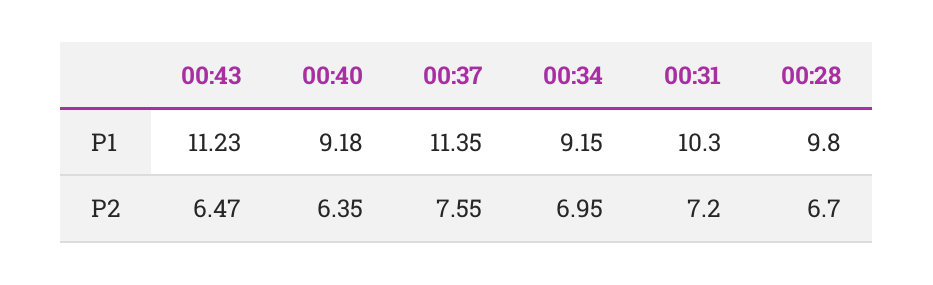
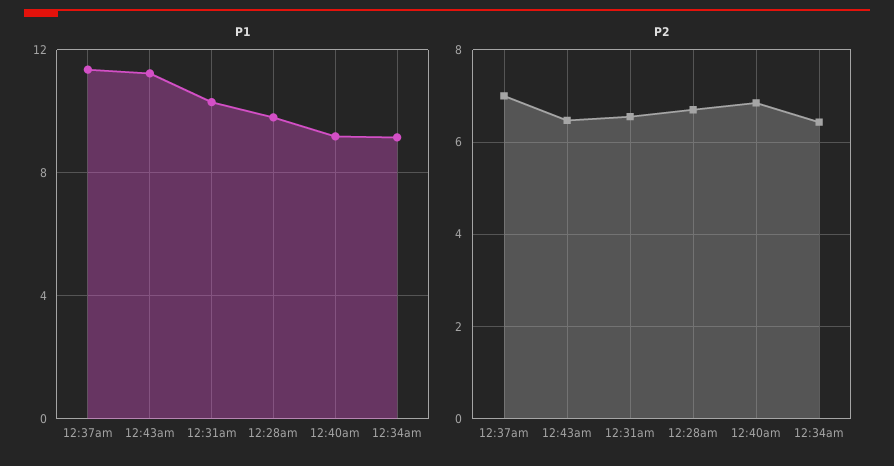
P2, 00:40: 6.35 -> 6.8
P2, 00:37: 7.55 -> 7
P2, 00:34: 6.95 -> 6.4
P2, 00:31: 7.2 -> 6.6

